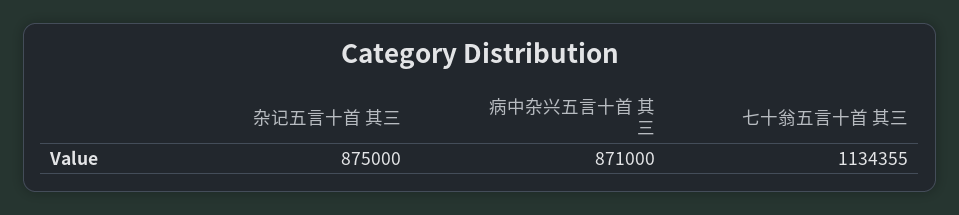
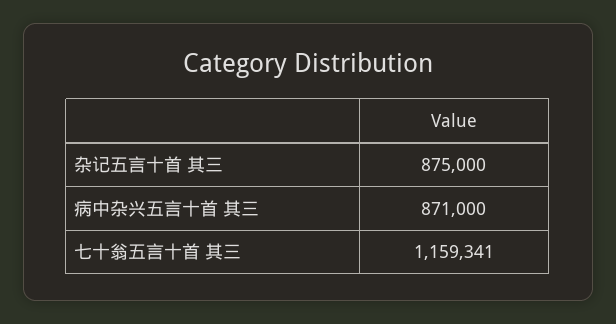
七十翁五言十首 其三: 1134355 -> 1159341

